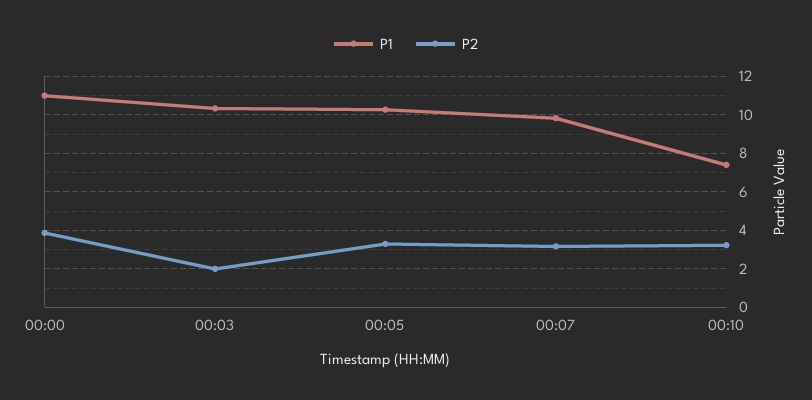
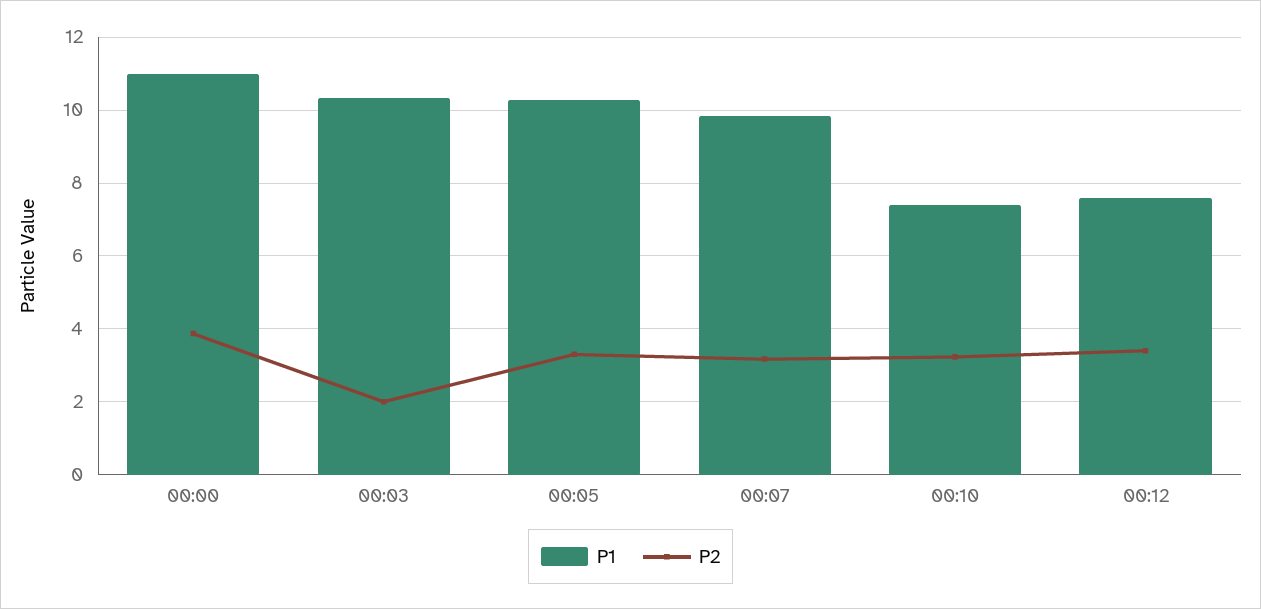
P1, 00:12: none -> 7.6
P2, 00:12: none -> 3.4

